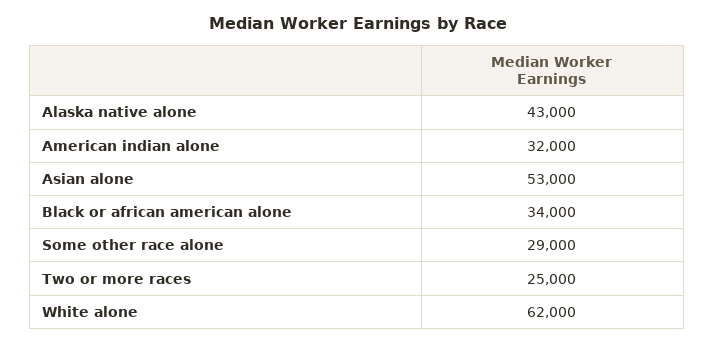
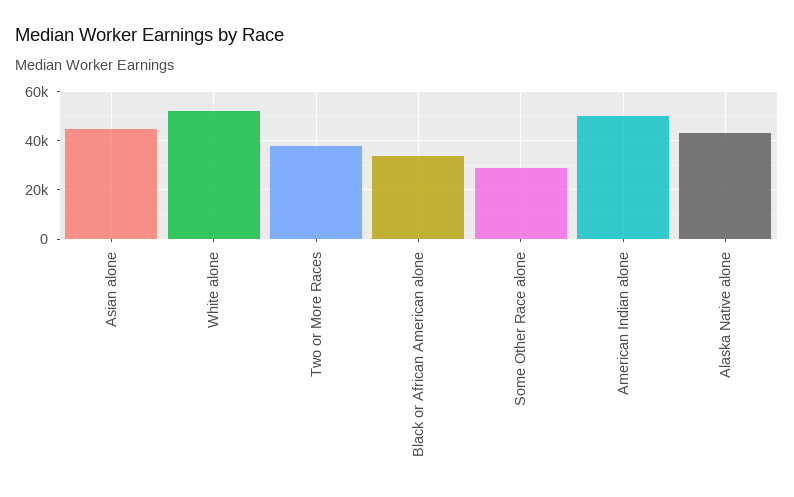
American indian alone: 32000 -> 50000
Asian alone: 53000 -> 45000
Two or more races: 25000 -> 37500
White alone: 62000 -> 52500

